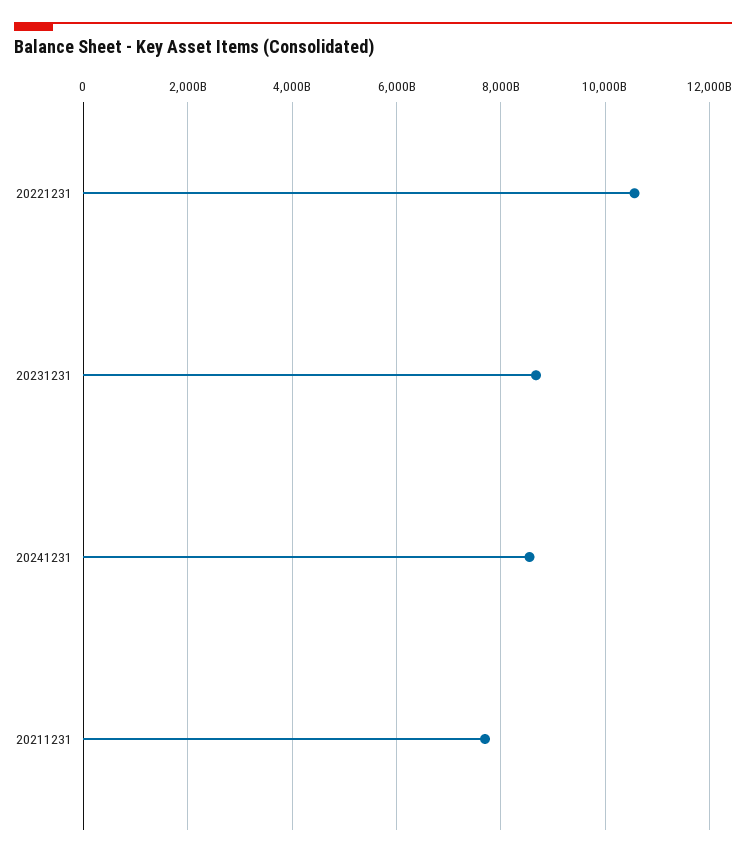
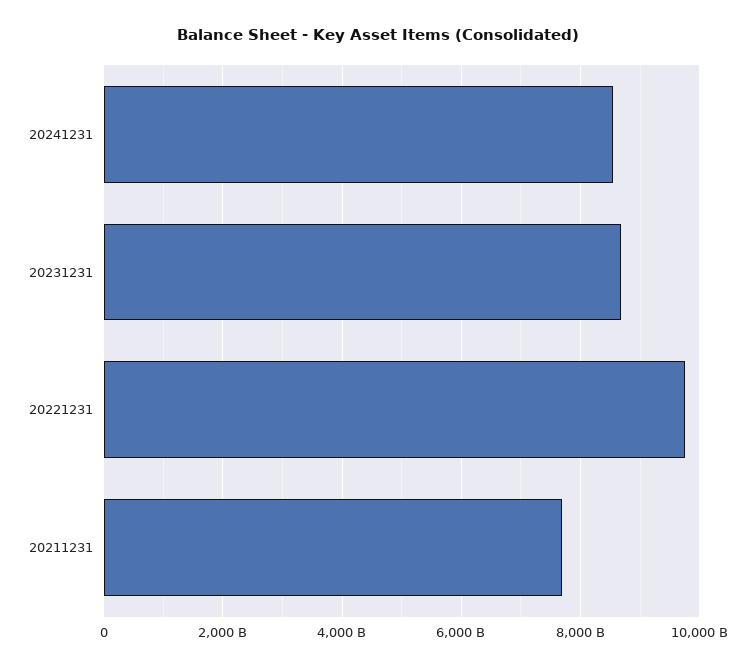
20221231: 10600000000000 -> 9800000000000

